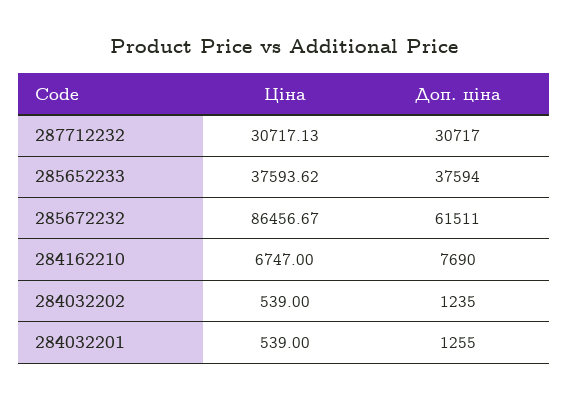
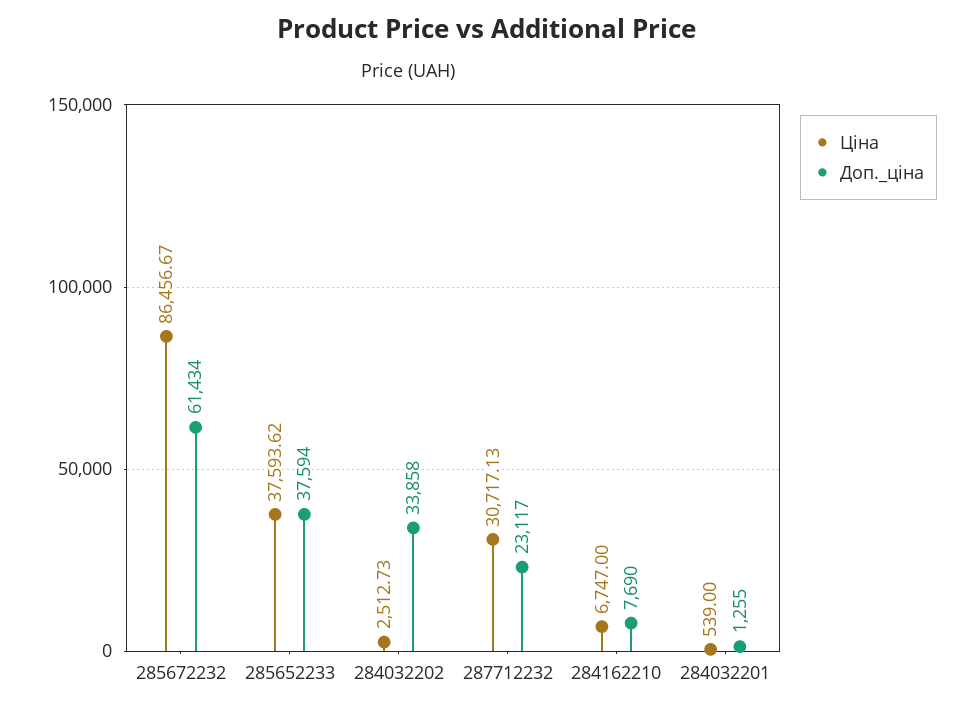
Доп. ціна, 287712232: 30717 -> 23117
Доп. ціна, 285672232: 61511 -> 61434
Ціна, 284032202: 539 -> 2512.73
Доп. ціна, 284032202: 1235 -> 33858

